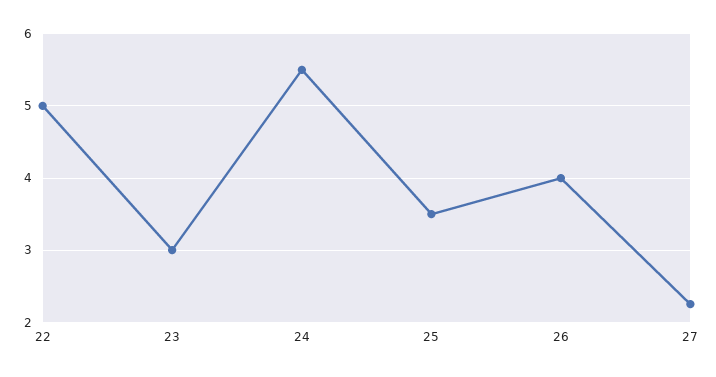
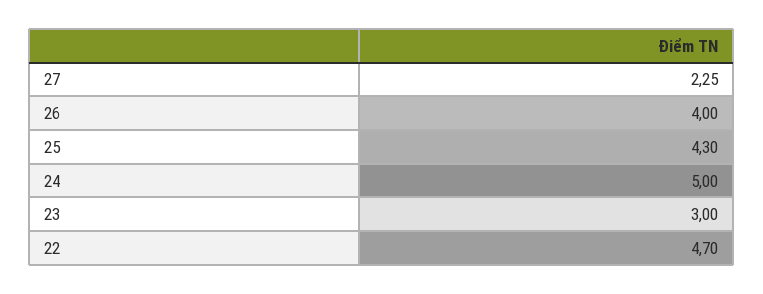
22: 5 -> 4.7
24: 5.5 -> 5
25: 3.5 -> 4.3

